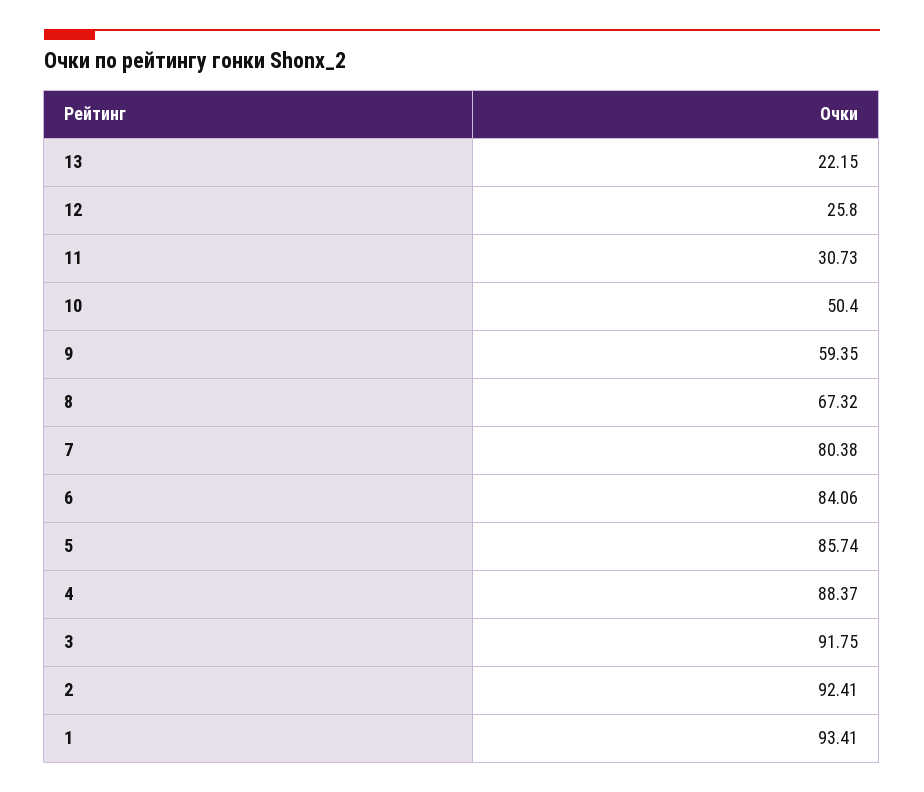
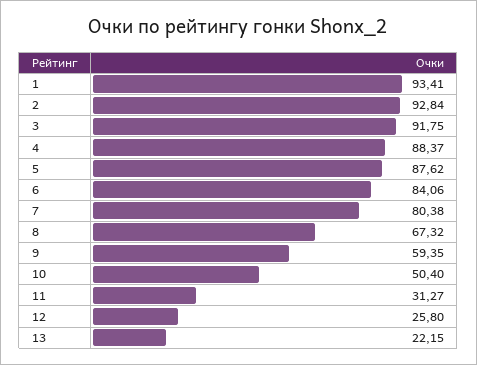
11: 30.73 -> 31.27
5: 85.74 -> 87.62
2: 92.41 -> 92.84

